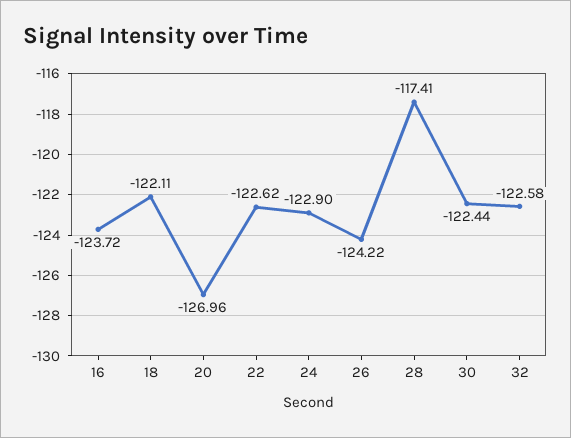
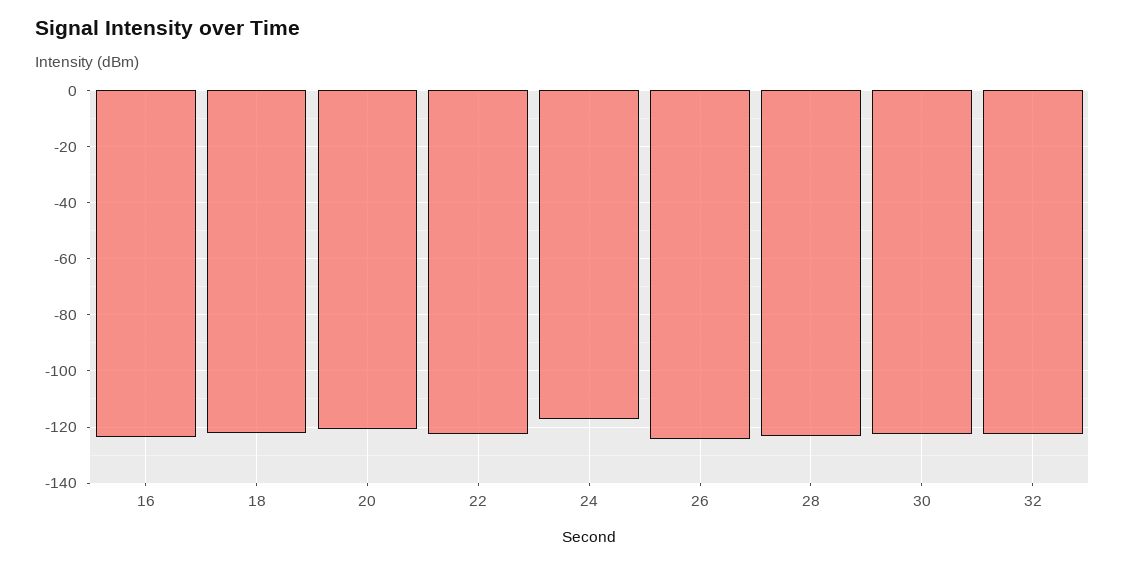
20: -126.96 -> -120
24: -122.9 -> -117.5
28: -117.41 -> -122.5

